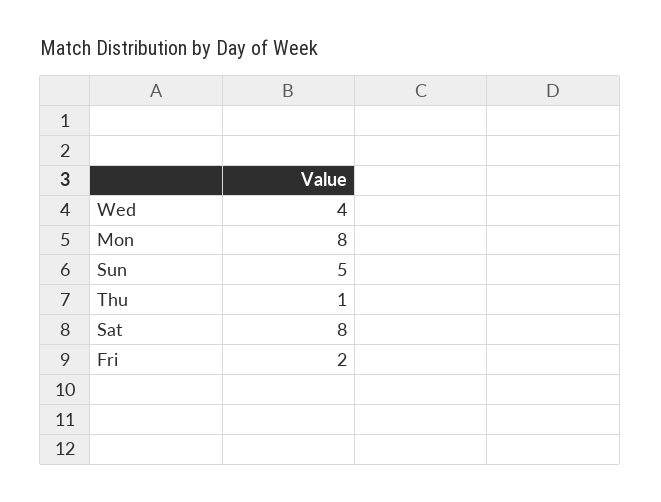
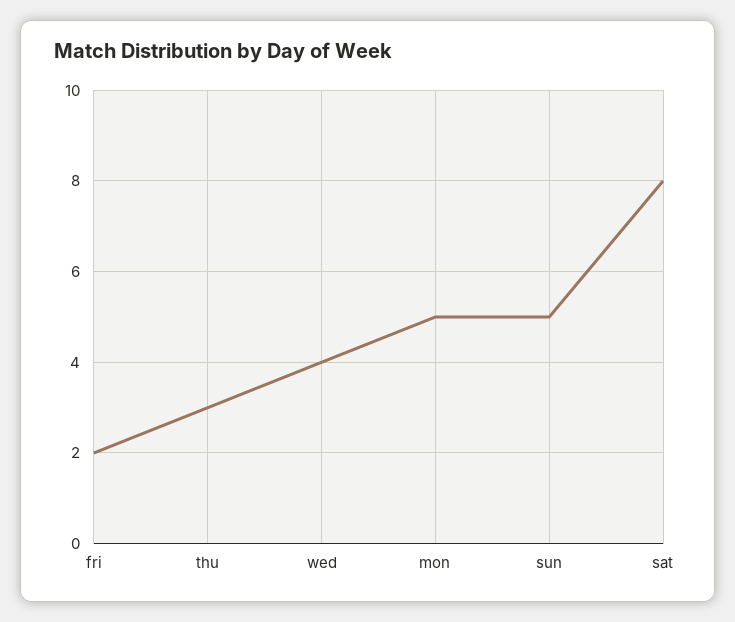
Mon: 8 -> 5
Thu: 1 -> 3

